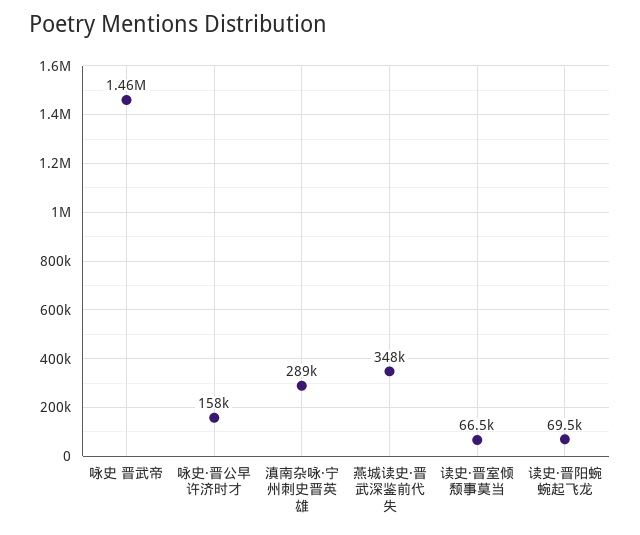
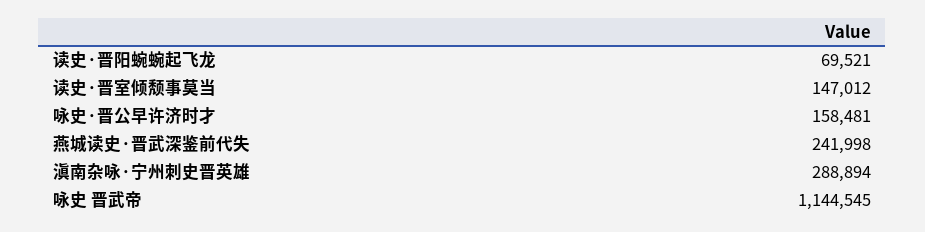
咏史 晋武帝: 1460000 -> 1144545
燕城读史·晋武深鉴前代失: 348000 -> 241998
读史·晋室倾颓事莫当: 66500 -> 147012

